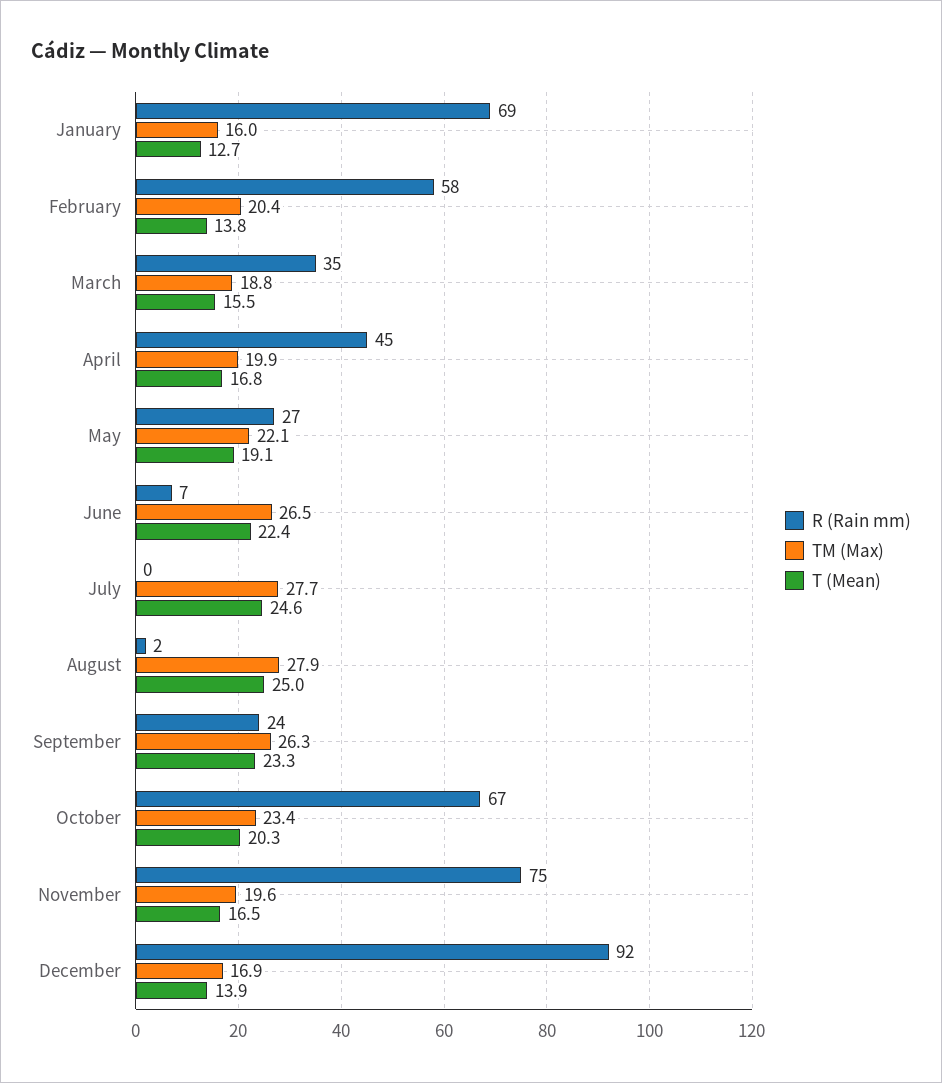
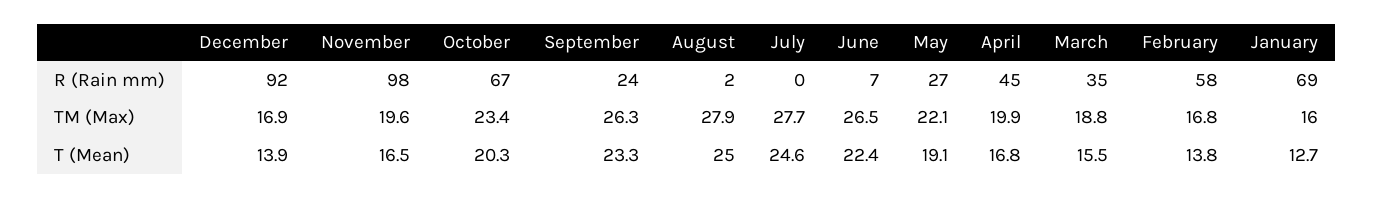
TM (Max), February: 20.4 -> 16.8
R (Rain mm), November: 75 -> 98

